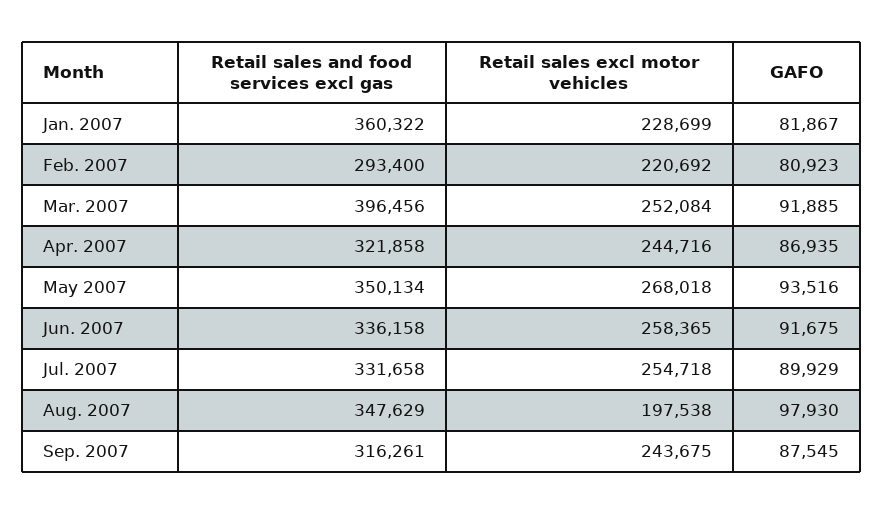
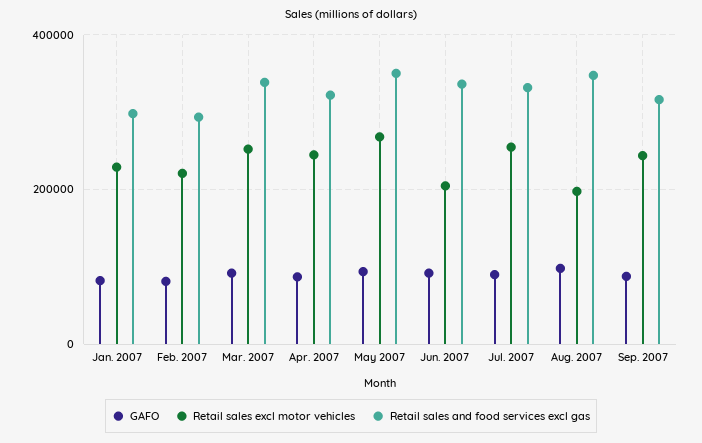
Retail sales and food services excl gas, Jan. 2007: 360322 -> 300000
Retail sales and food services excl gas, Mar. 2007: 396456 -> 340000
Retail sales excl motor vehicles, Jun. 2007: 258365 -> 200000

